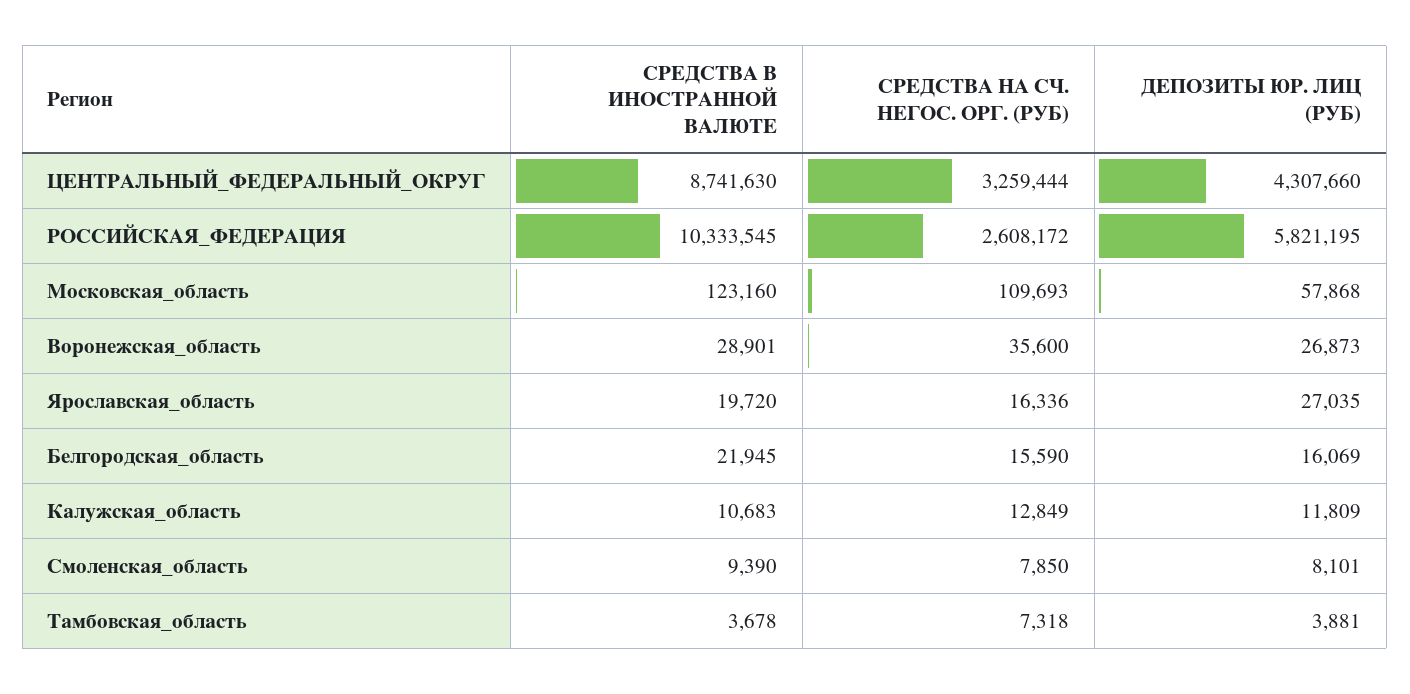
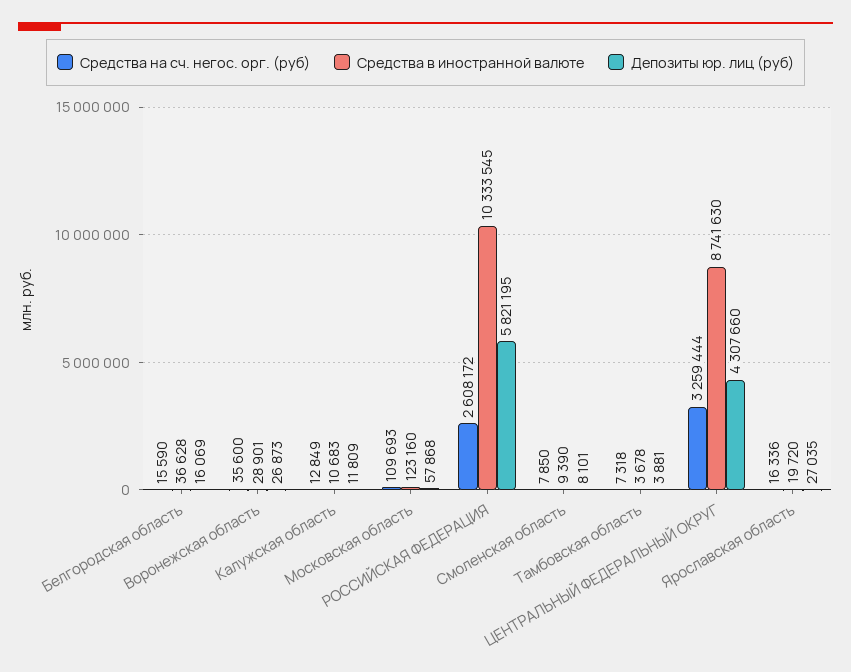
СРЕДСТВА В ИНОСТРАННОЙ ВАЛЮТЕ, Белгородская_область: 21945 -> 36628

